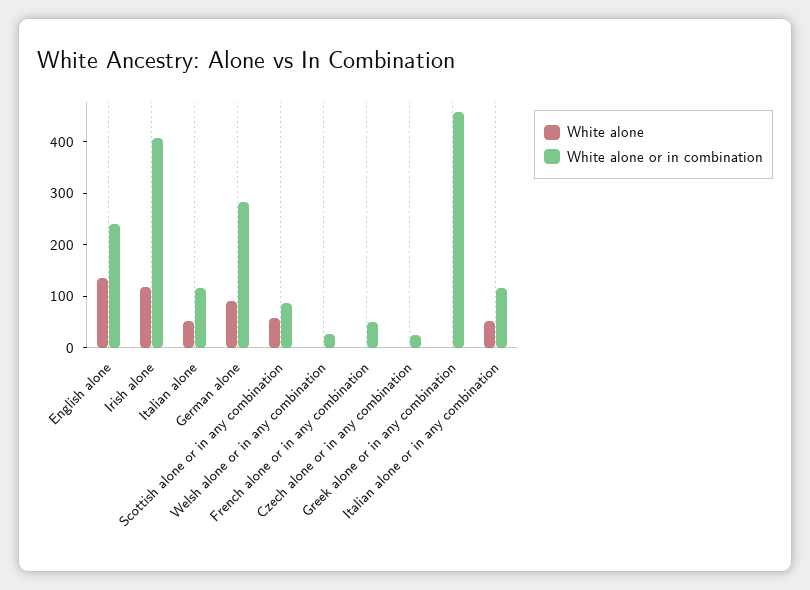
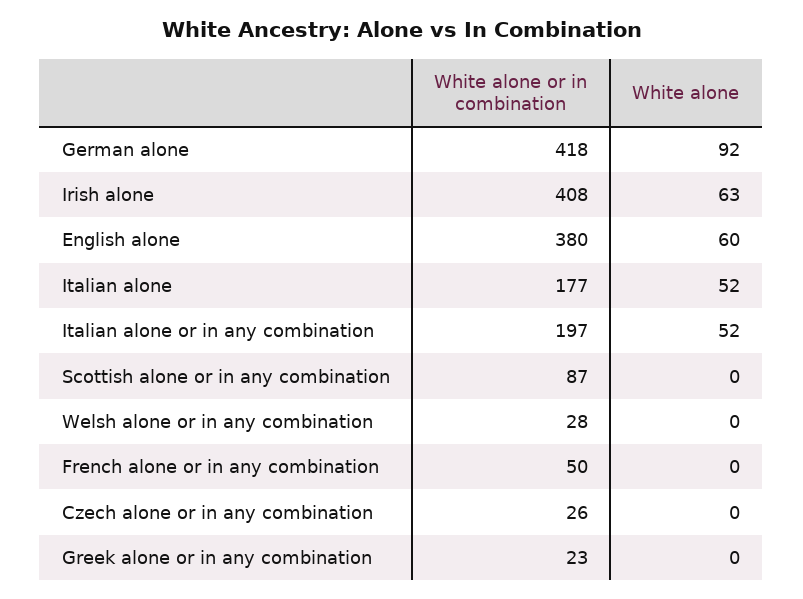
White alone, English alone: 140 -> 60
White alone or in combination, English alone: 240 -> 380
White alone, Irish alone: 120 -> 63
White alone or in combination, Italian alone: 120 -> 177
White alone or in combination, German alone: 280 -> 418
White alone, Scottish alone or in any combination: 60 -> 0
White alone or in combination, Greek alone or in any combination: 460 -> 23
White alone or in combination, Italian alone or in any combination: 120 -> 197

